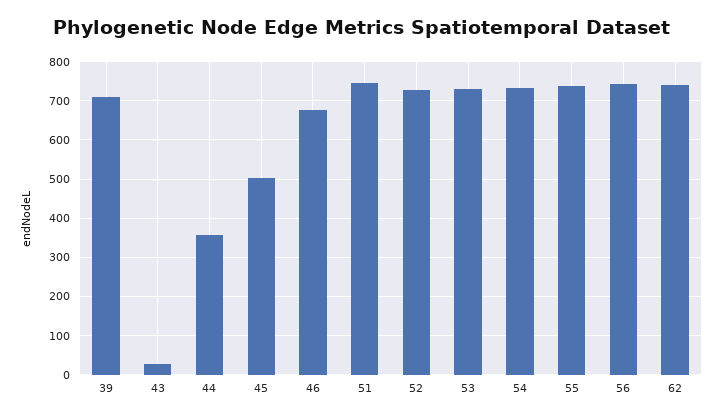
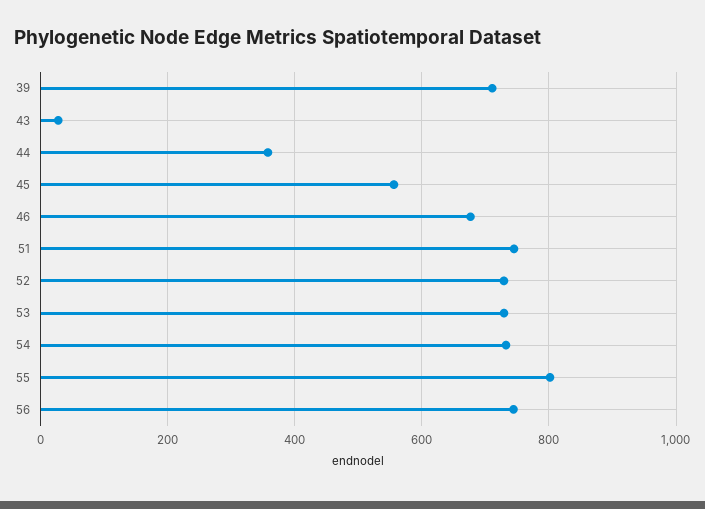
45: 500 -> 560
55: 740 -> 800
62: 740 -> none

